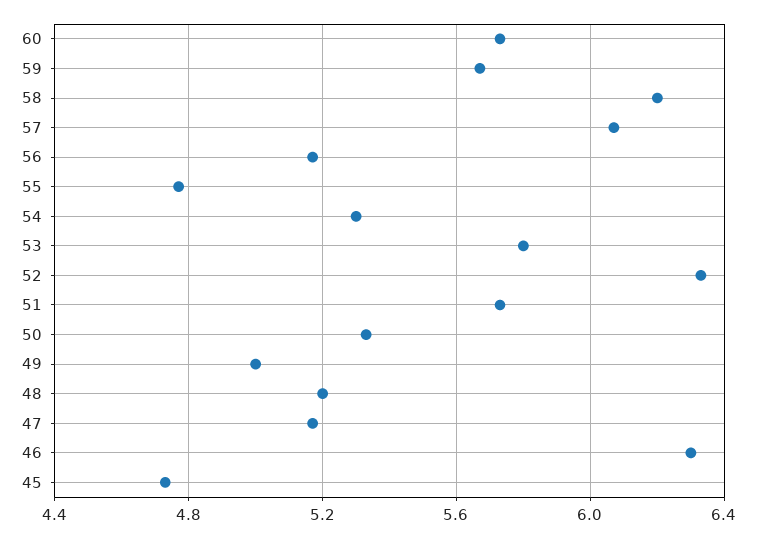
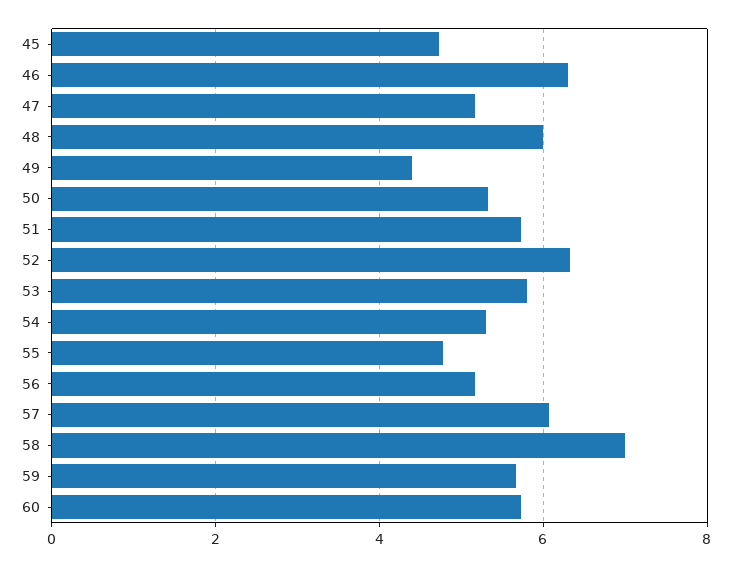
58: 6.2 -> 7
49: 5 -> 4.4
48: 5.2 -> 6

